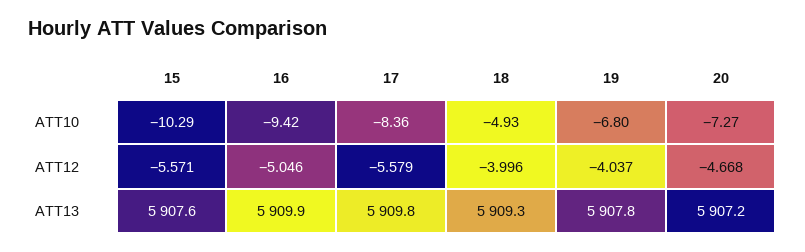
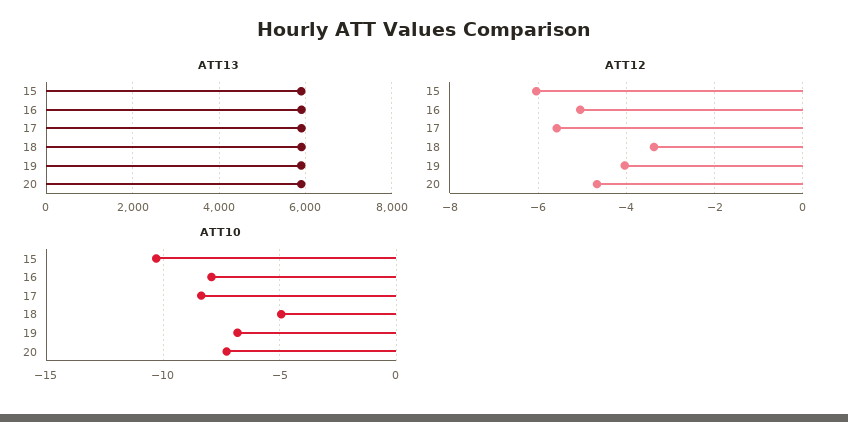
ATT10, 16: -9.42 -> -8
ATT12, 15: -5.571 -> -6
ATT12, 18: -3.996 -> -3.4

